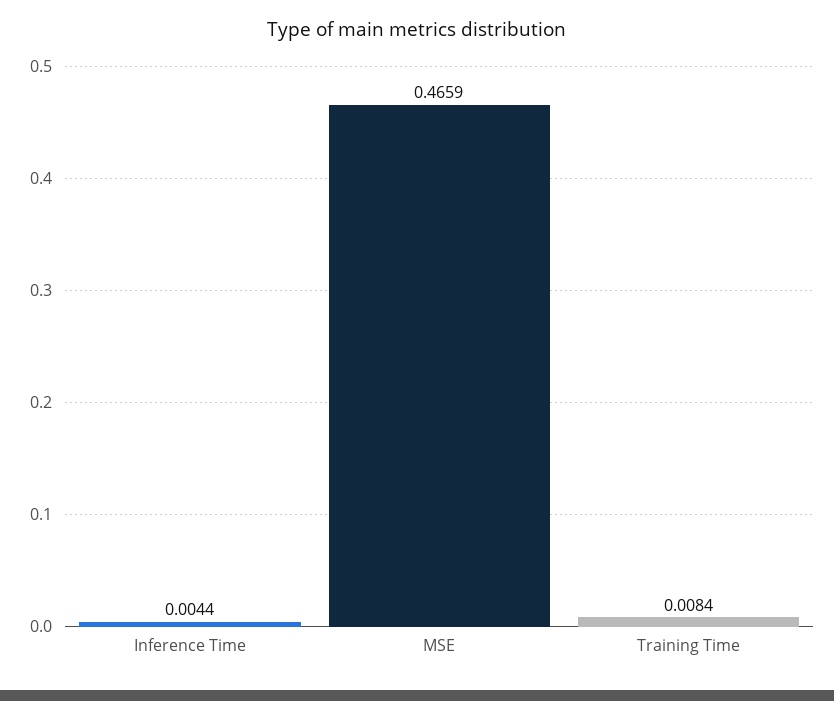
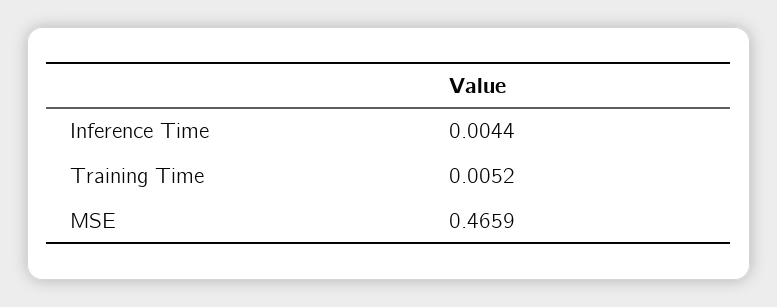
Training Time: 0.0084 -> 0.0052

